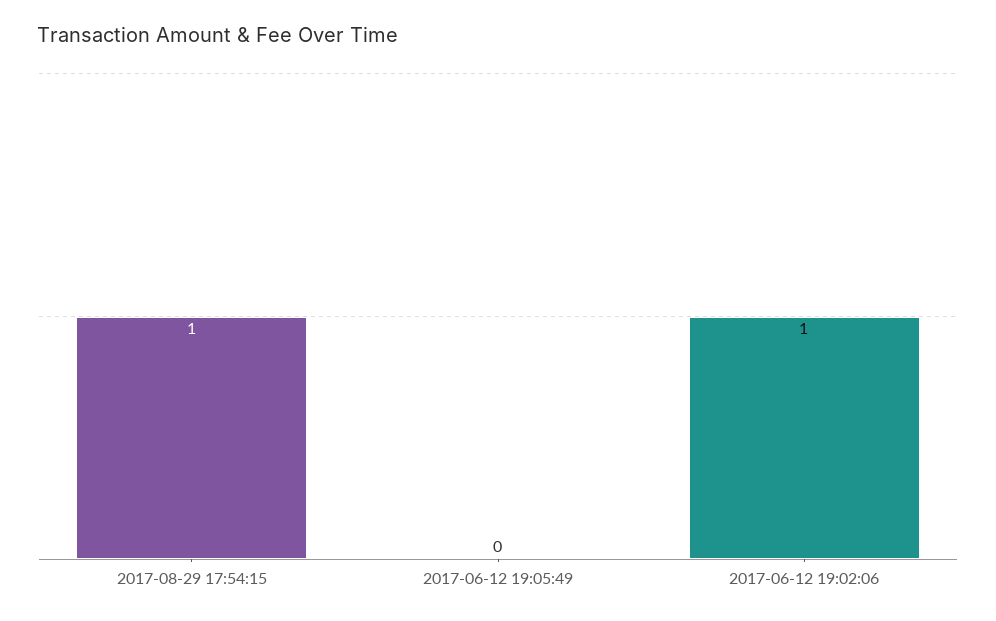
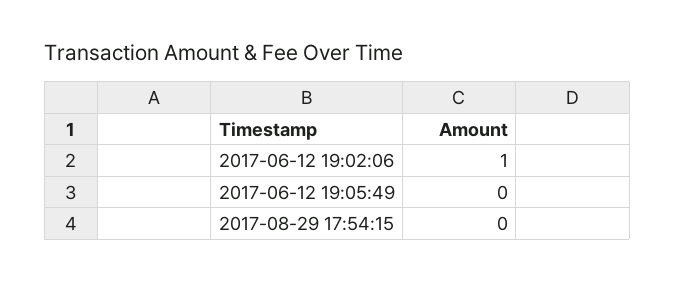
2017-08-29 17:54:15: 1 -> 0

